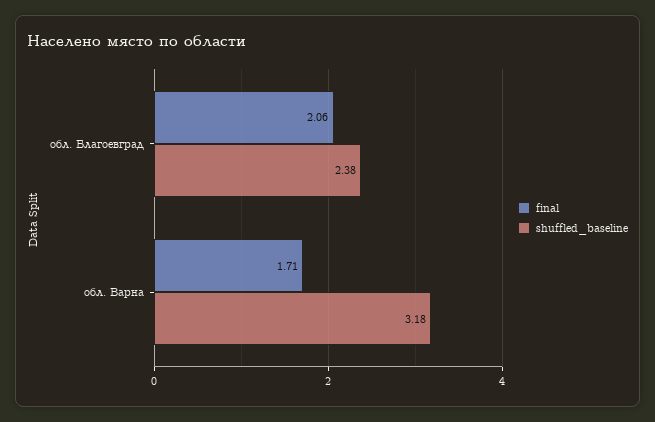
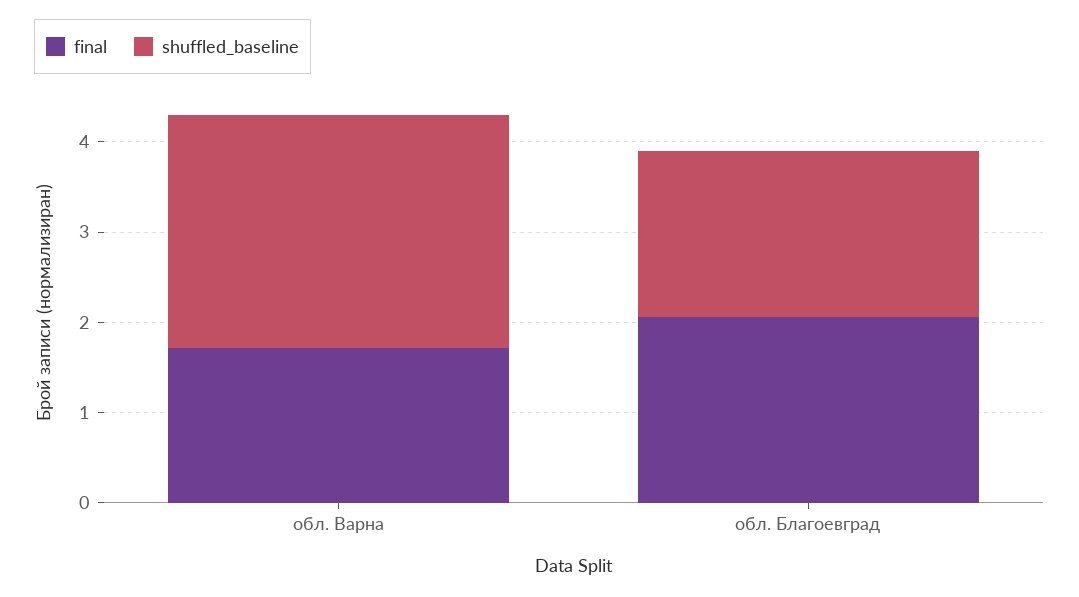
shuffled_baseline, обл. Благоевград: 2.38 -> 1.8
shuffled_baseline, обл. Варна: 3.18 -> 2.6

